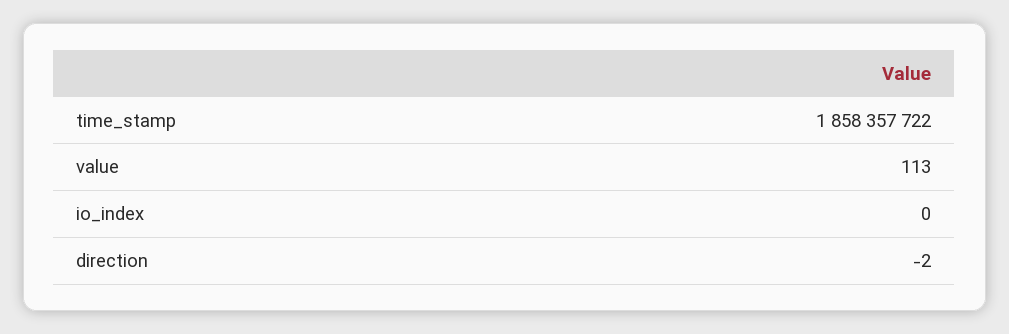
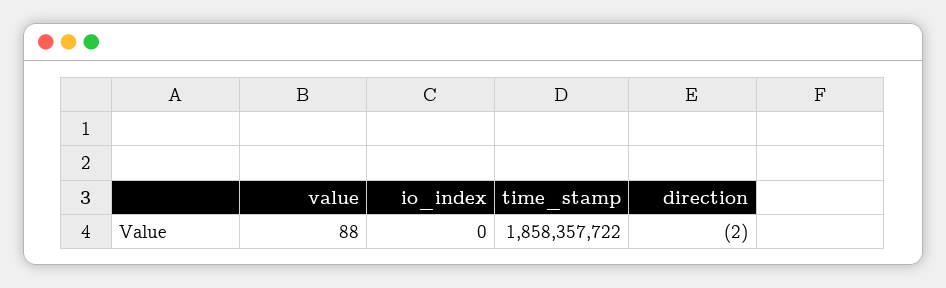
value: 113 -> 88

